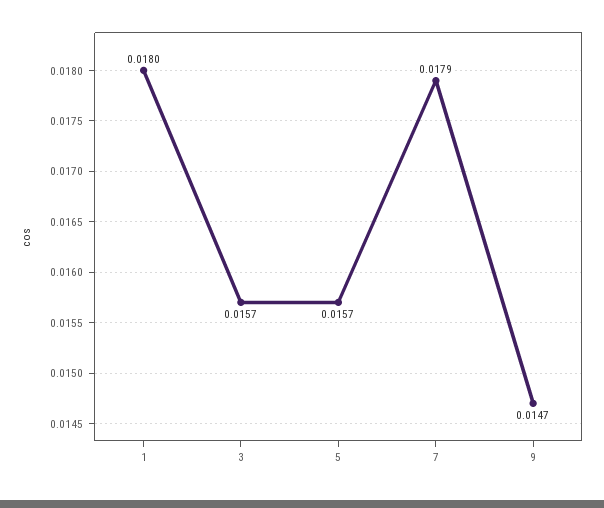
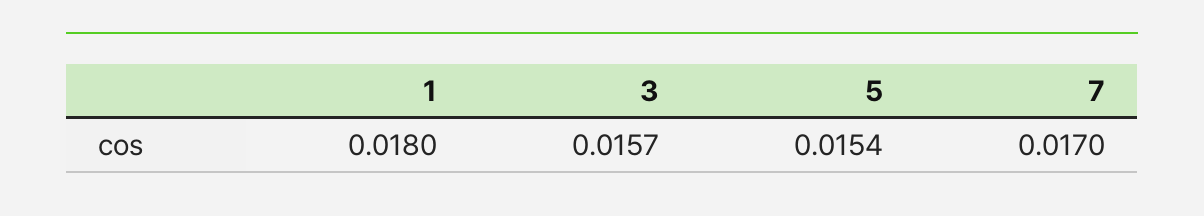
5: 0.0157 -> 0.0154
7: 0.0179 -> 0.017
9: 0.0147 -> none

